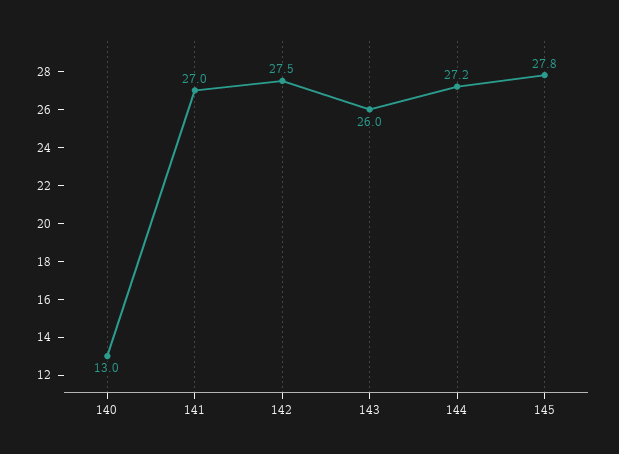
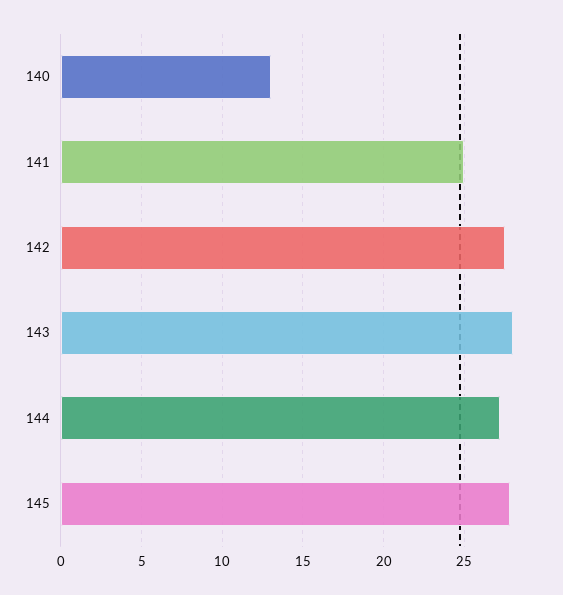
141: 27 -> 25
143: 26 -> 28

